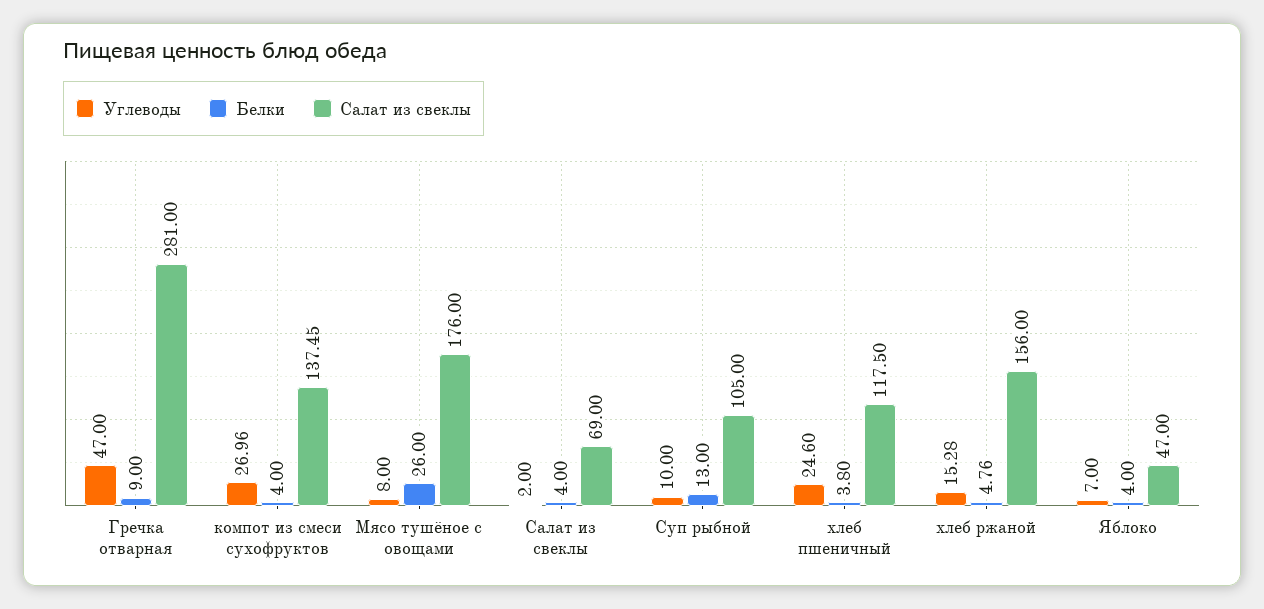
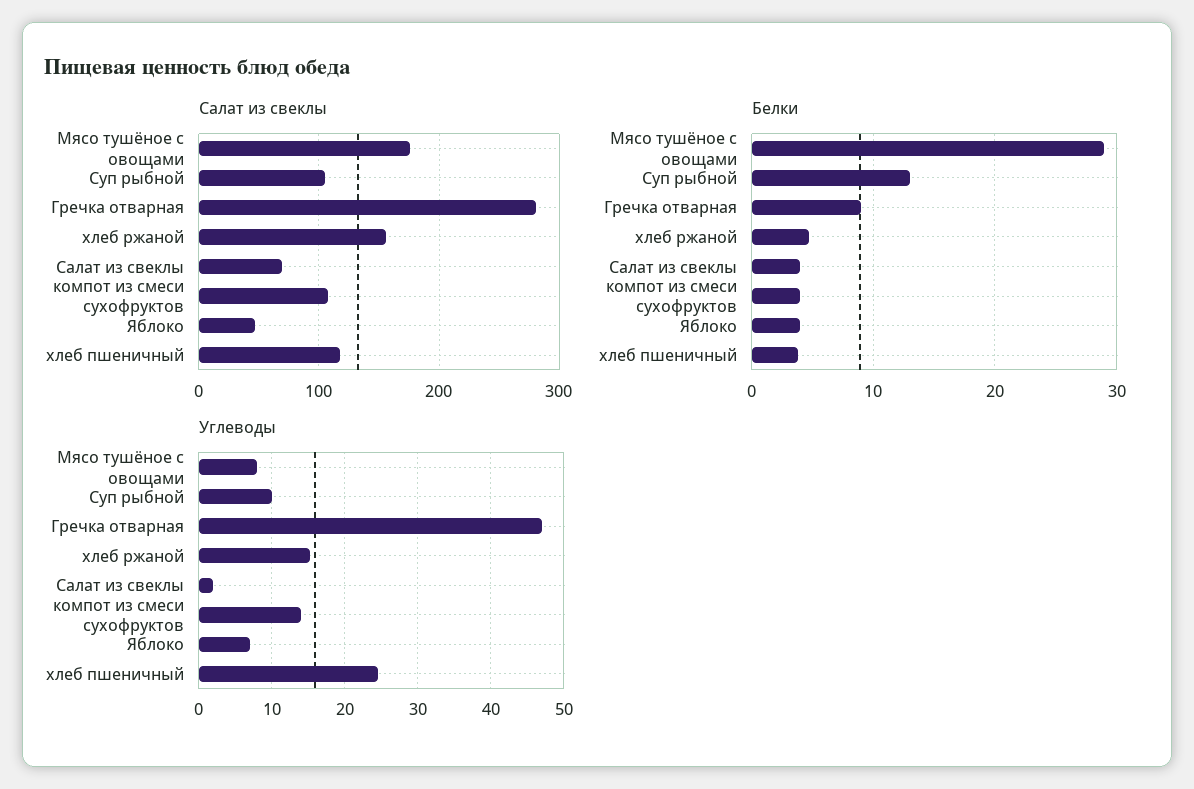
Углеводы, компот из смеси сухофруктов: 26.96 -> 14
Салат из свеклы, компот из смеси сухофруктов: 137.45 -> 110
Белки, Мясо тушёное с овощами: 26 -> 29

